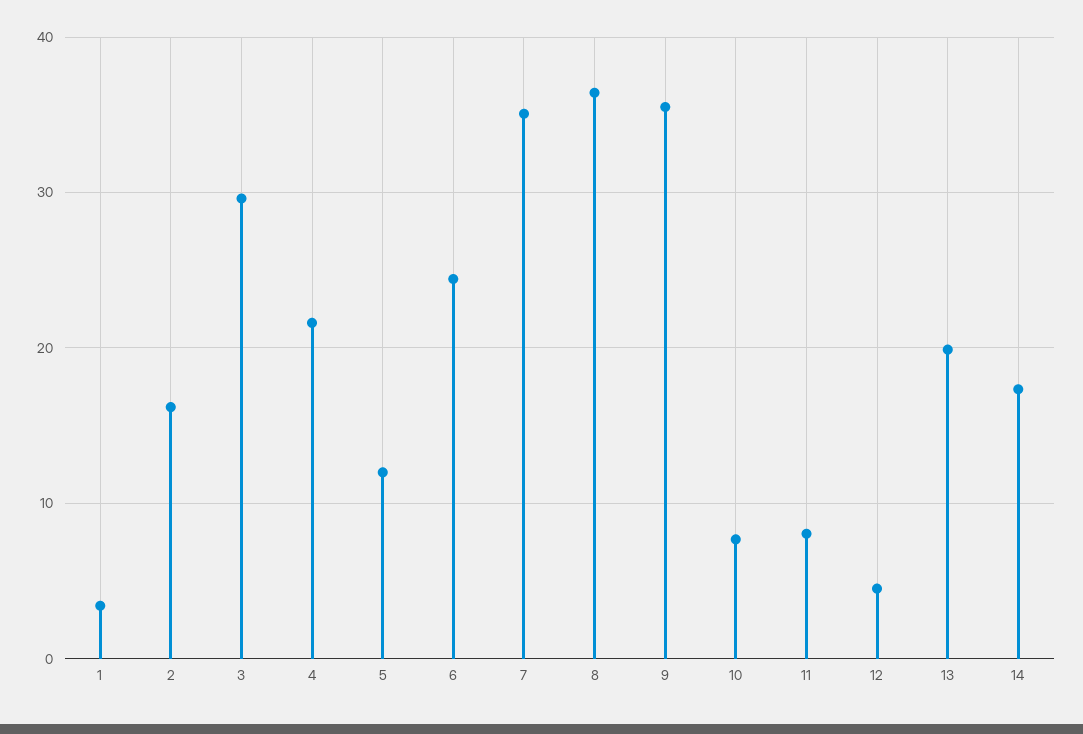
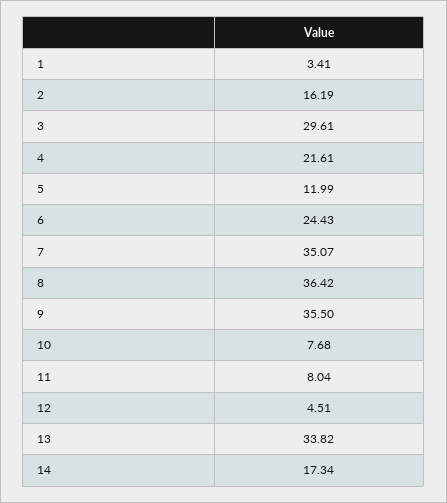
13: 20 -> 33.82

